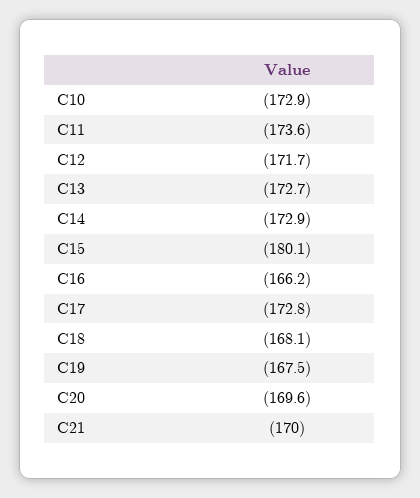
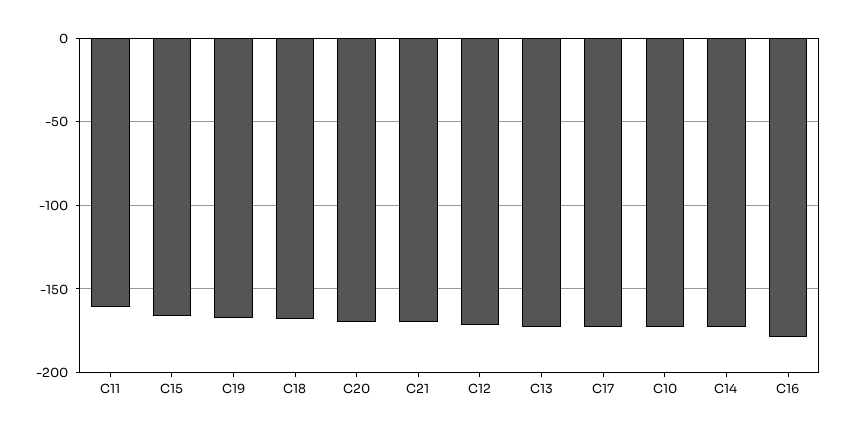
C11: -173.6 -> -160
C15: -180.1 -> -165
C16: -166.2 -> -180

